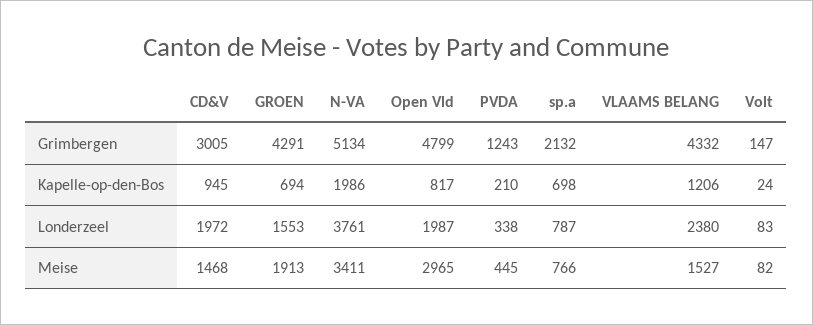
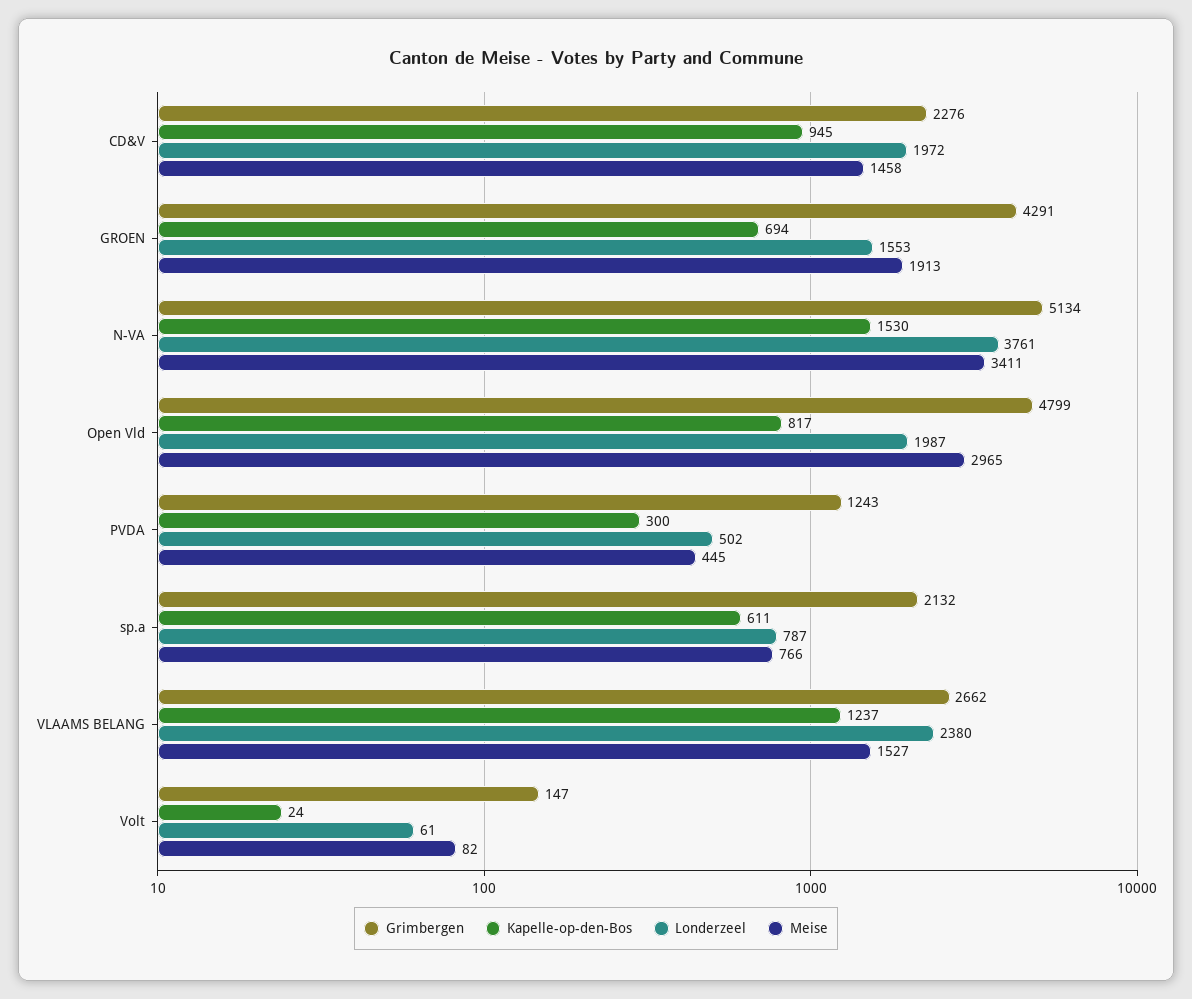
Grimbergen, CD&V: 3005 -> 2276
Grimbergen, VLAAMS BELANG: 4332 -> 2662
Kapelle-op-den-Bos, N-VA: 1986 -> 1530
Kapelle-op-den-Bos, PVDA: 210 -> 300
Kapelle-op-den-Bos, sp.a: 698 -> 611
Kapelle-op-den-Bos, VLAAMS BELANG: 1206 -> 1237
Londerzeel, PVDA: 338 -> 502
Londerzeel, Volt: 83 -> 61
Meise, CD&V: 1468 -> 1458

